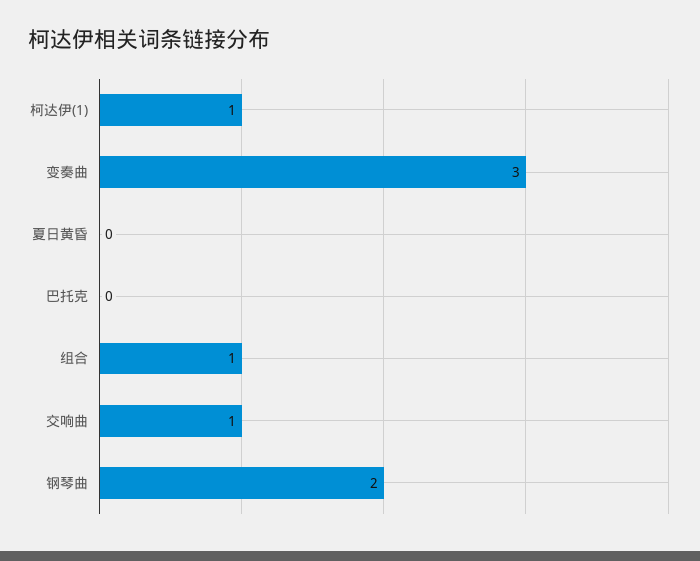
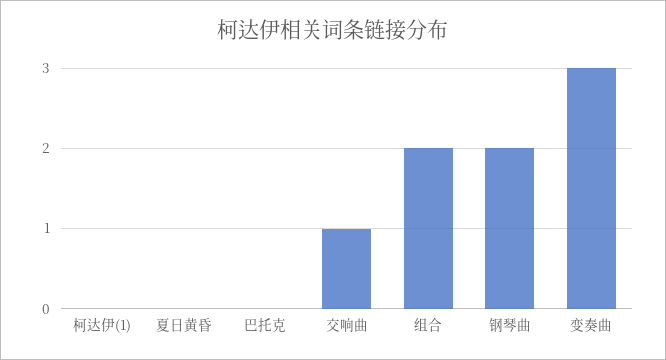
柯达伊(1): 1 -> 0
组合: 1 -> 2

